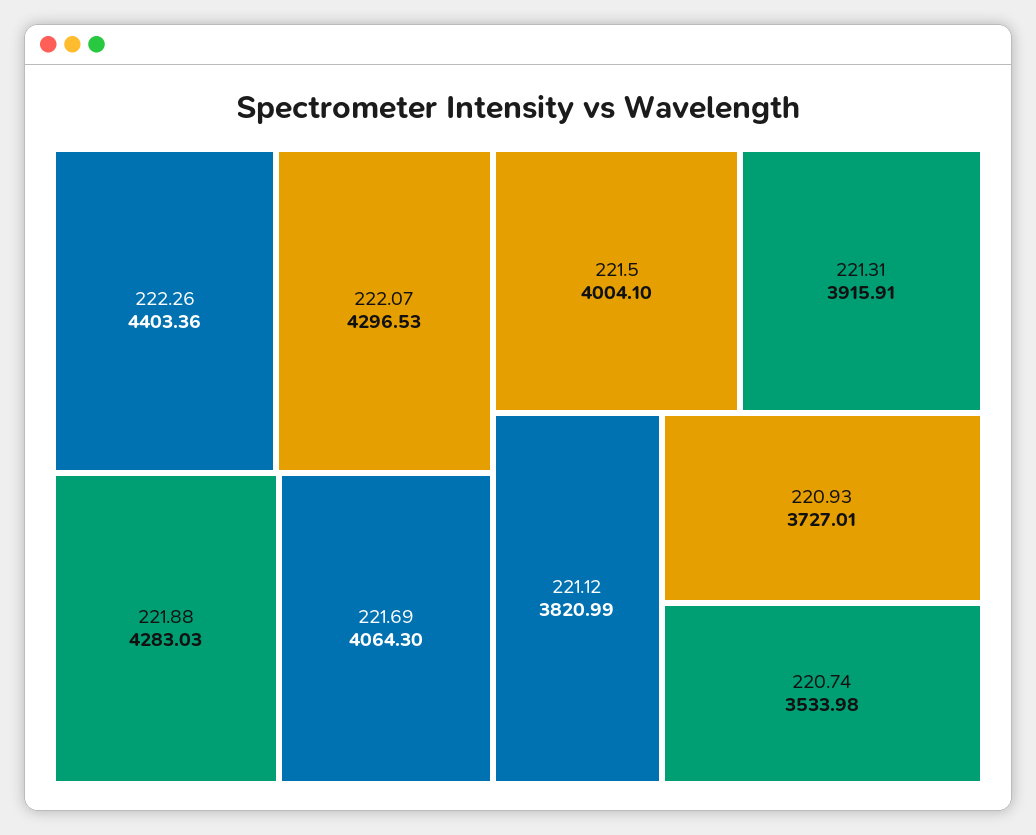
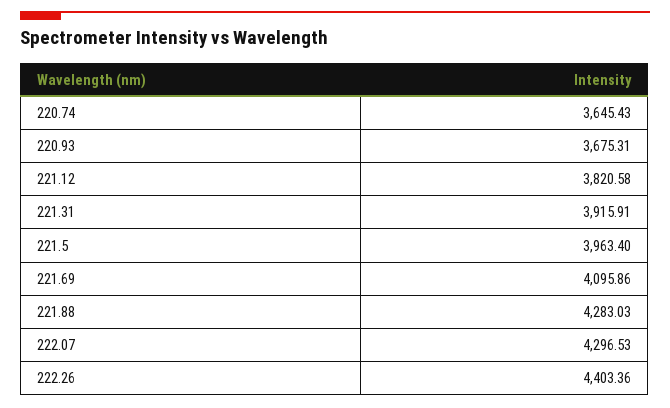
221.69: 4064.3 -> 4095.86
221.5: 4004.1 -> 3963.4
221.12: 3820.99 -> 3820.58
220.93: 3727.01 -> 3675.31
220.74: 3533.98 -> 3645.43

